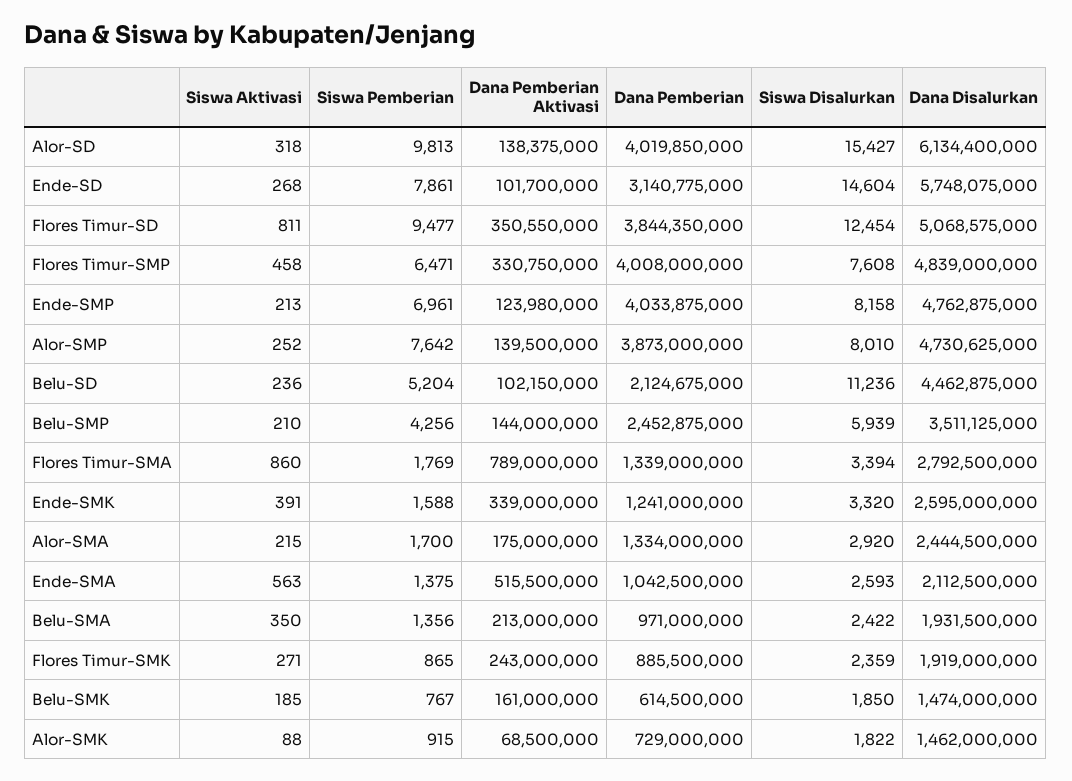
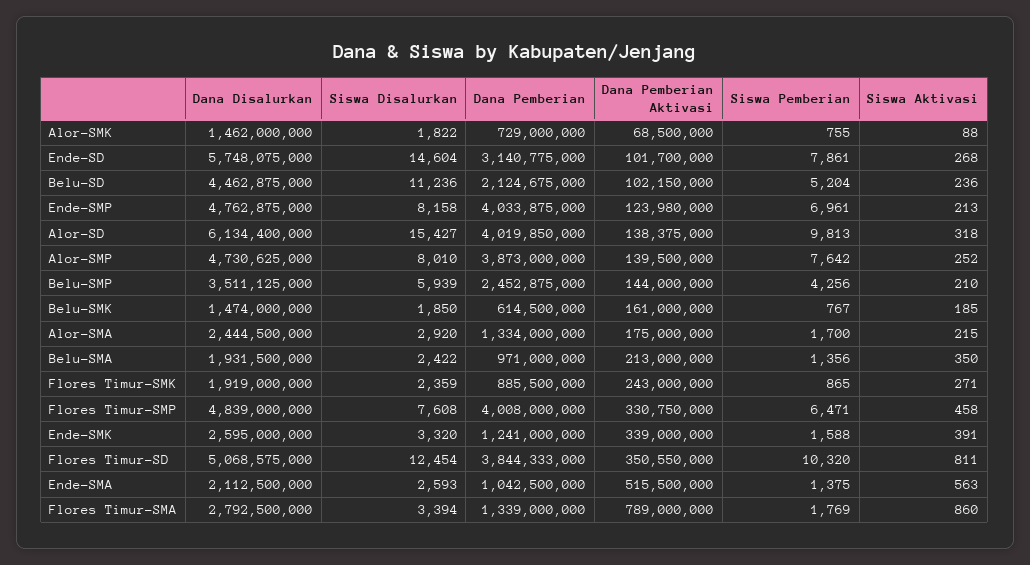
Siswa Pemberian, Flores Timur-SD: 9477 -> 10320
Dana Pemberian, Flores Timur-SD: 3844350000 -> 3844333000
Siswa Pemberian, Alor-SMK: 915 -> 755

